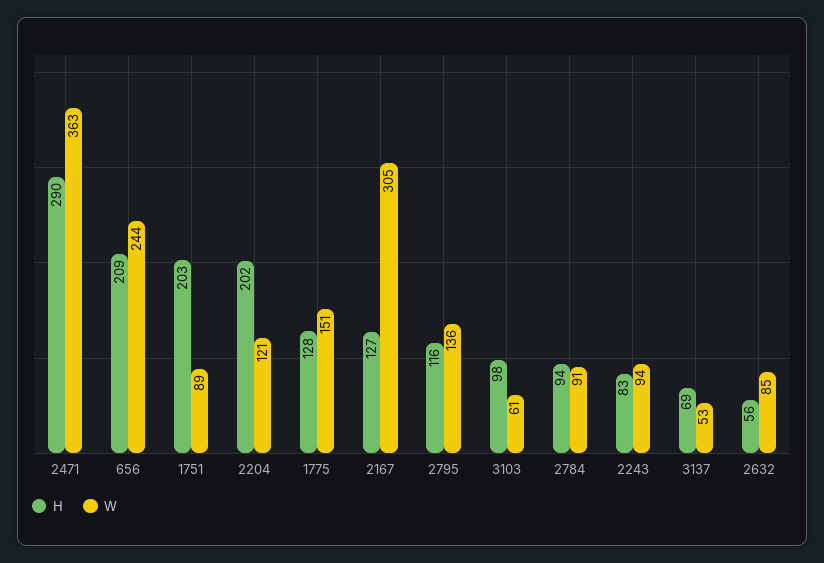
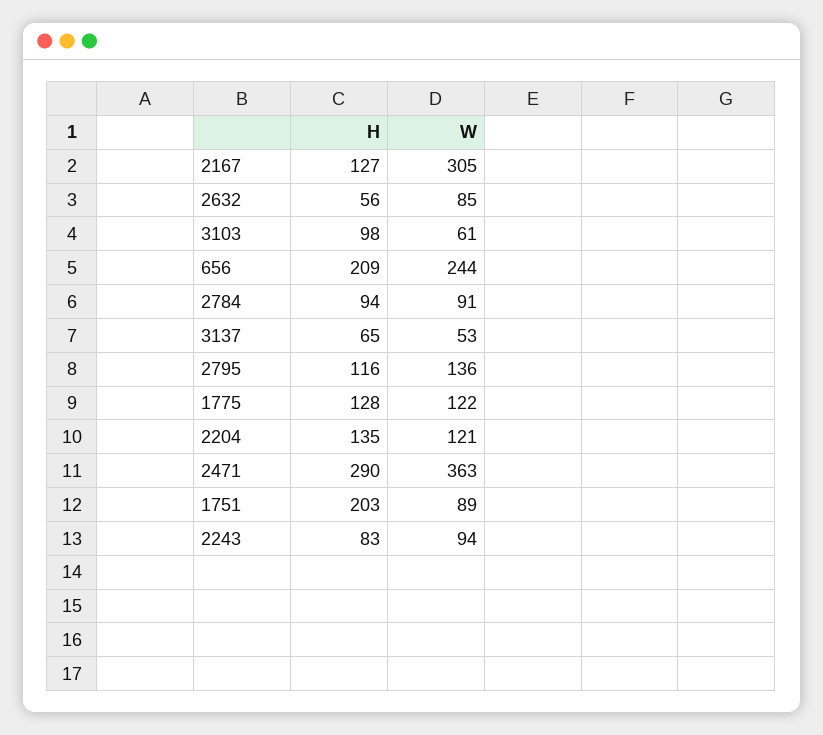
H, 2204: 202 -> 135
W, 1775: 151 -> 122
H, 3137: 69 -> 65

